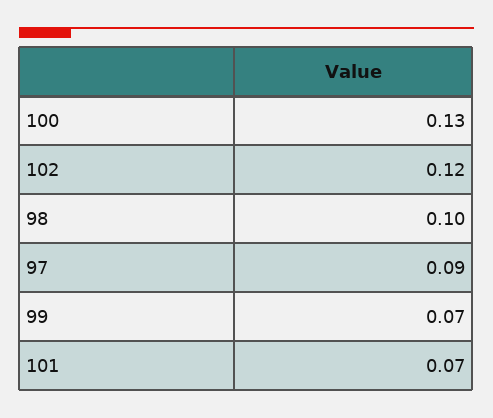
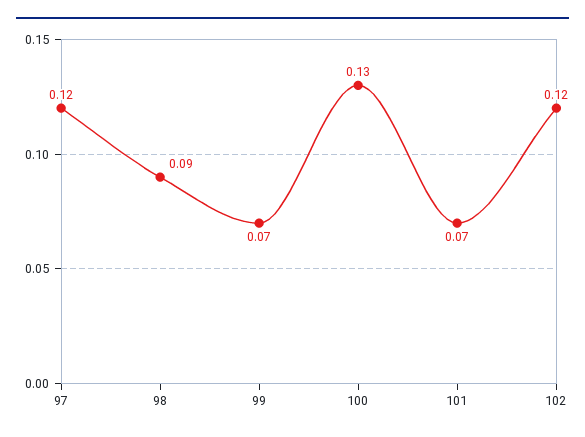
98: 0.1 -> 0.09
97: 0.09 -> 0.12

